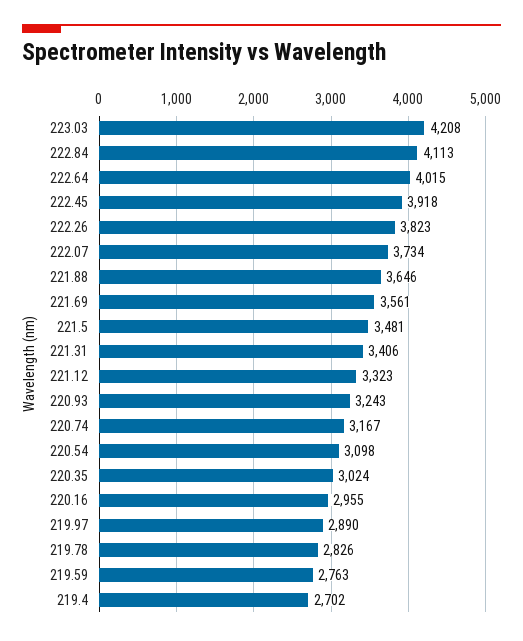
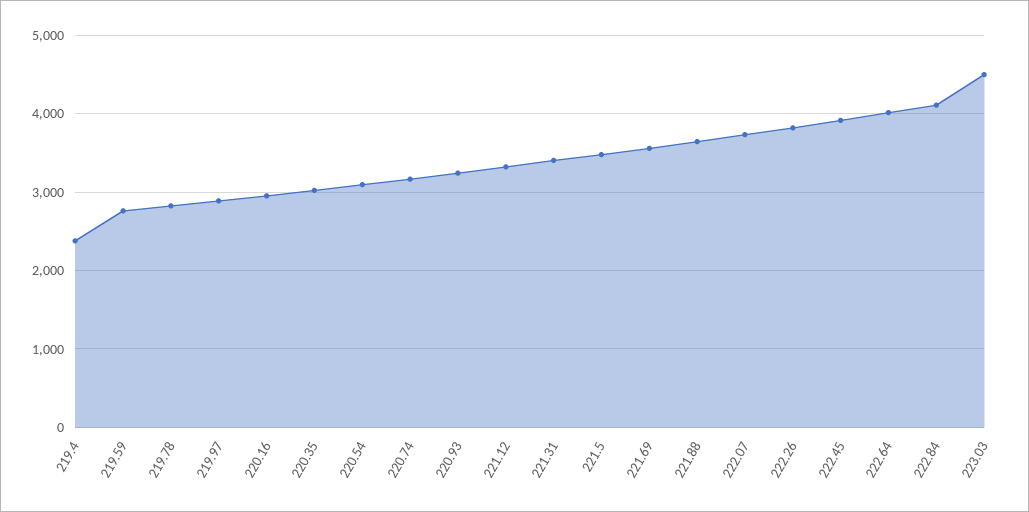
223.03: 4208 -> 4500
219.4: 2702 -> 2400

